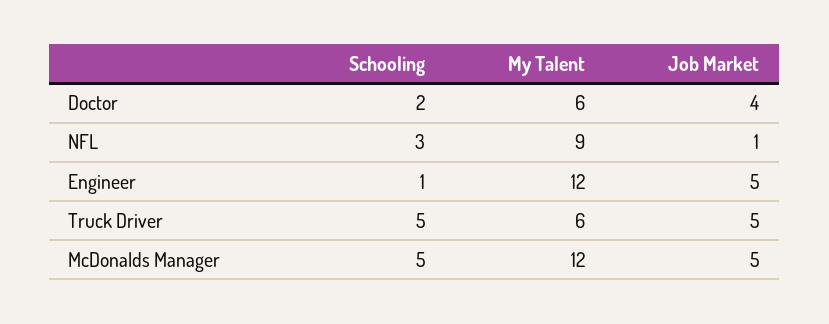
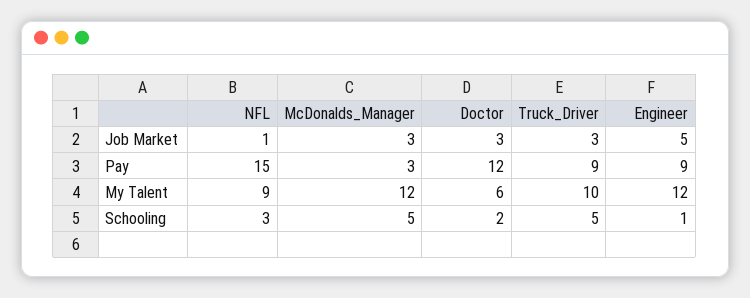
Job Market, Doctor: 4 -> 3
My Talent, Truck Driver: 6 -> 10
Job Market, Truck Driver: 5 -> 3
Job Market, McDonalds Manager: 5 -> 3
Pay, NFL: none -> 15
Pay, McDonalds Manager: none -> 3
Pay, Doctor: none -> 12
Pay, Truck Driver: none -> 9
Pay, Engineer: none -> 9

